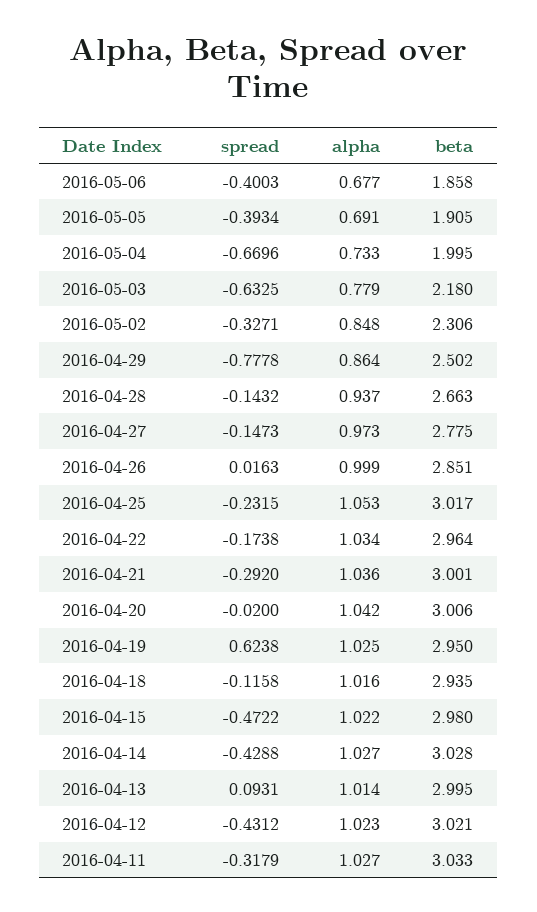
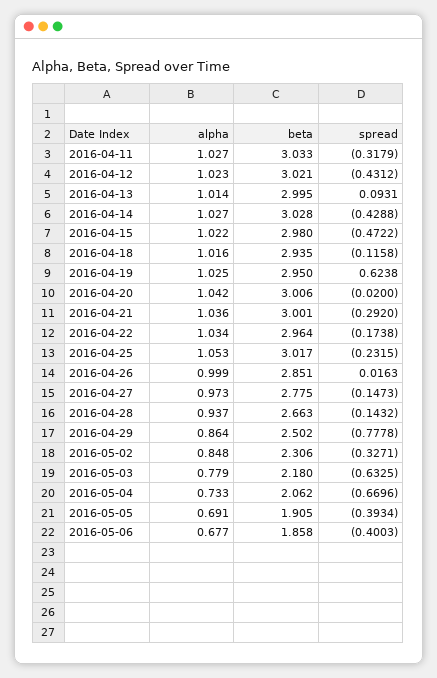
beta, 2016-05-04: 1.995 -> 2.062

